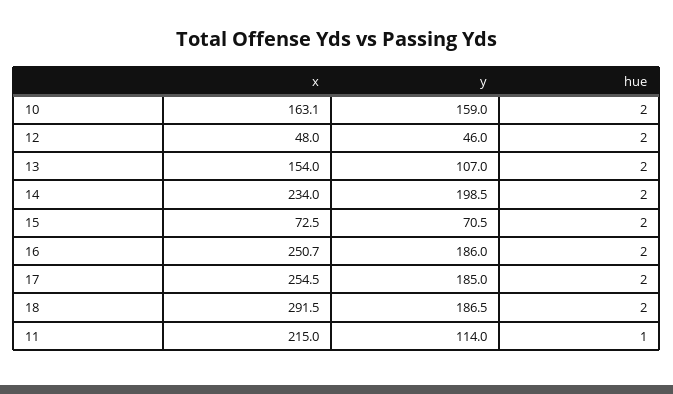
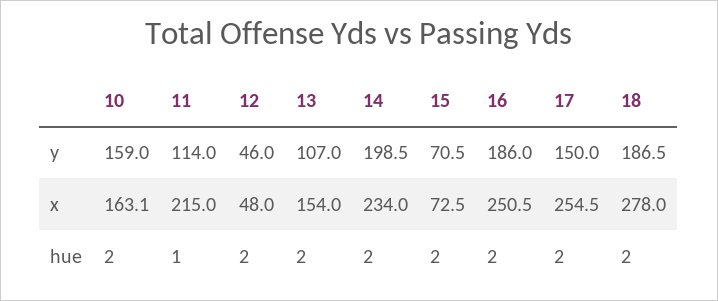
x, 16: 250.7 -> 250.5
y, 17: 185 -> 150
x, 18: 291.5 -> 278

